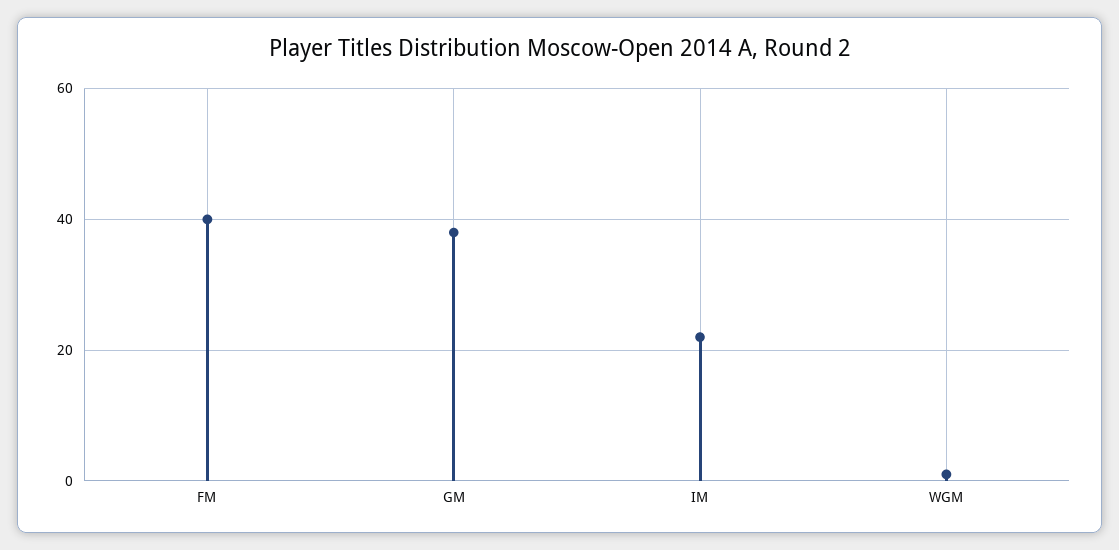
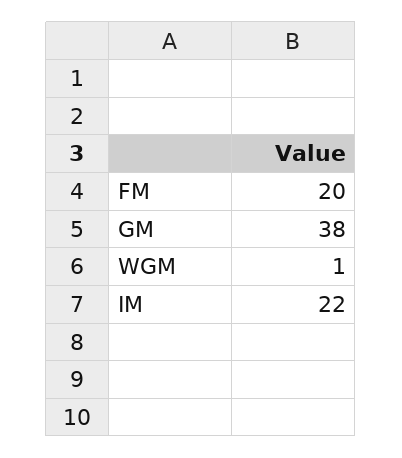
FM: 40 -> 20

